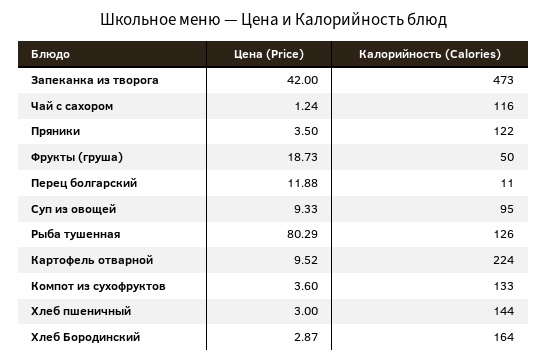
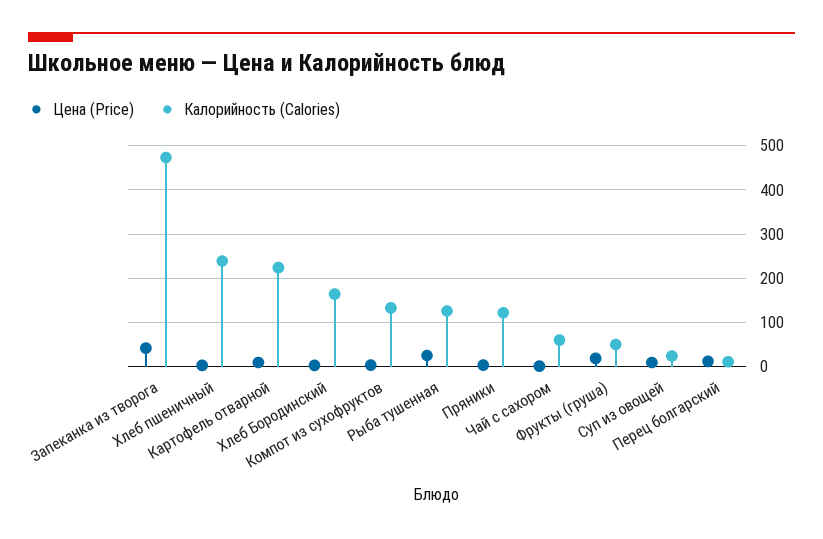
Калорийность (Calories), Чай с сахором: 116 -> 60
Калорийность (Calories), Суп из овощей: 95 -> 20
Цена (Price), Рыба тушенная: 80.29 -> 20
Калорийность (Calories), Хлеб пшеничный: 144 -> 240

